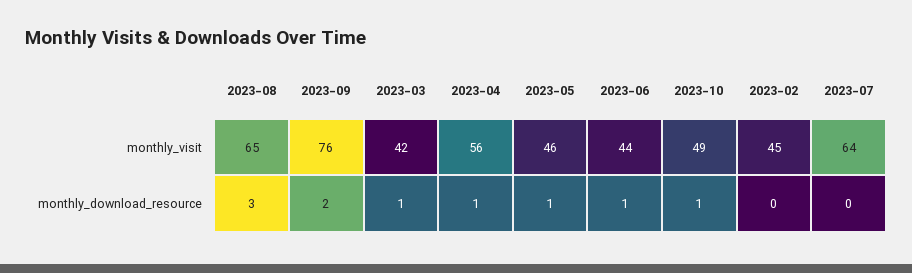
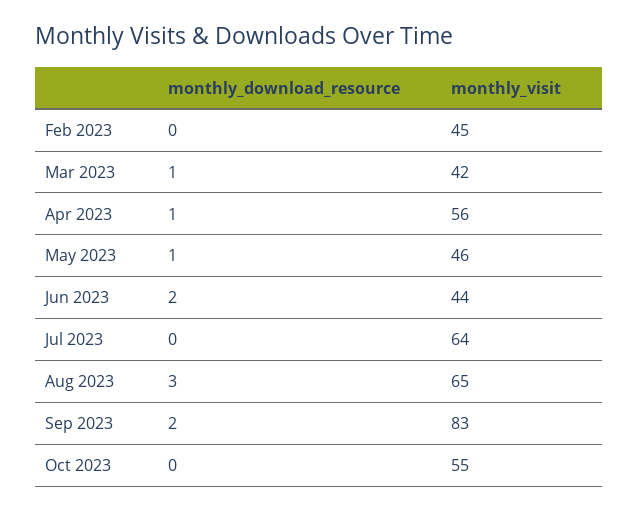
2023-09, monthly_visit: 76 -> 83
2023-10, monthly_visit: 49 -> 55
2023-06, monthly_download_resource: 1 -> 2
2023-10, monthly_download_resource: 1 -> 0

